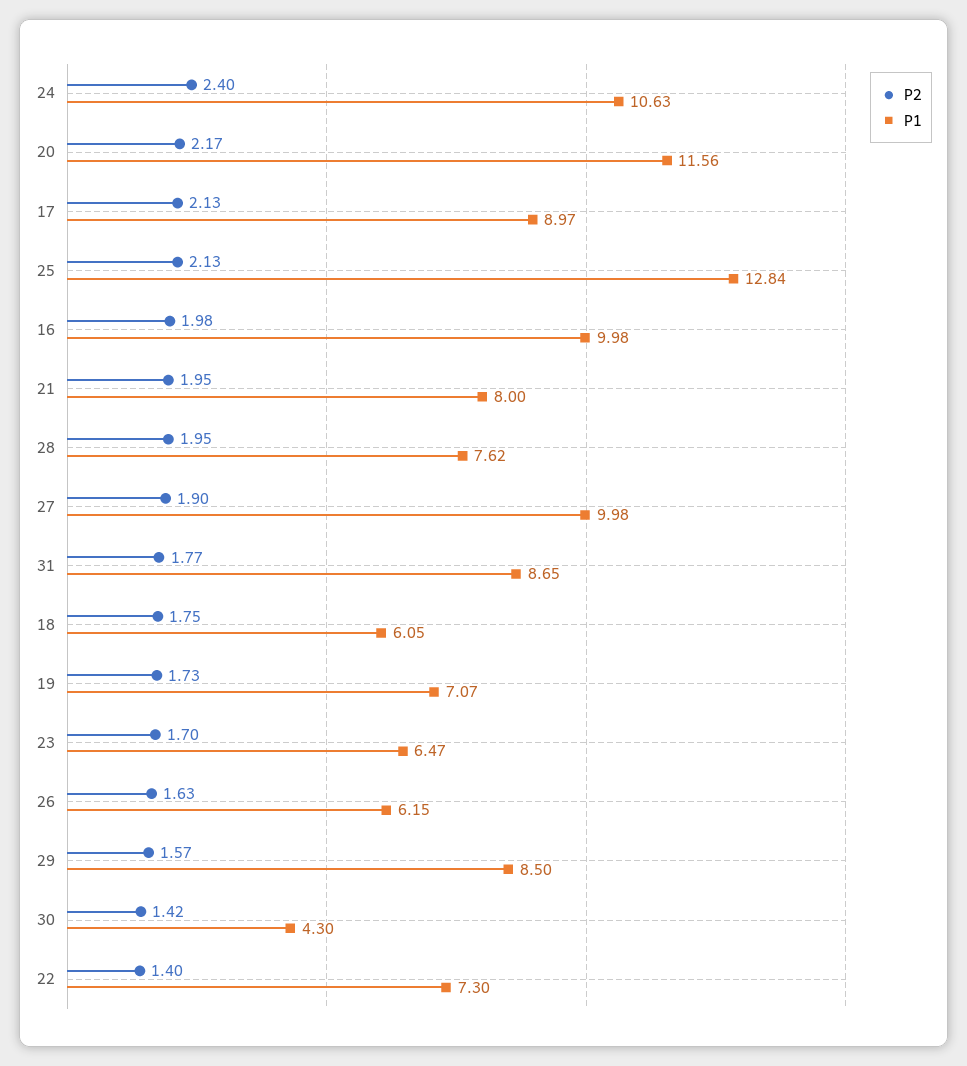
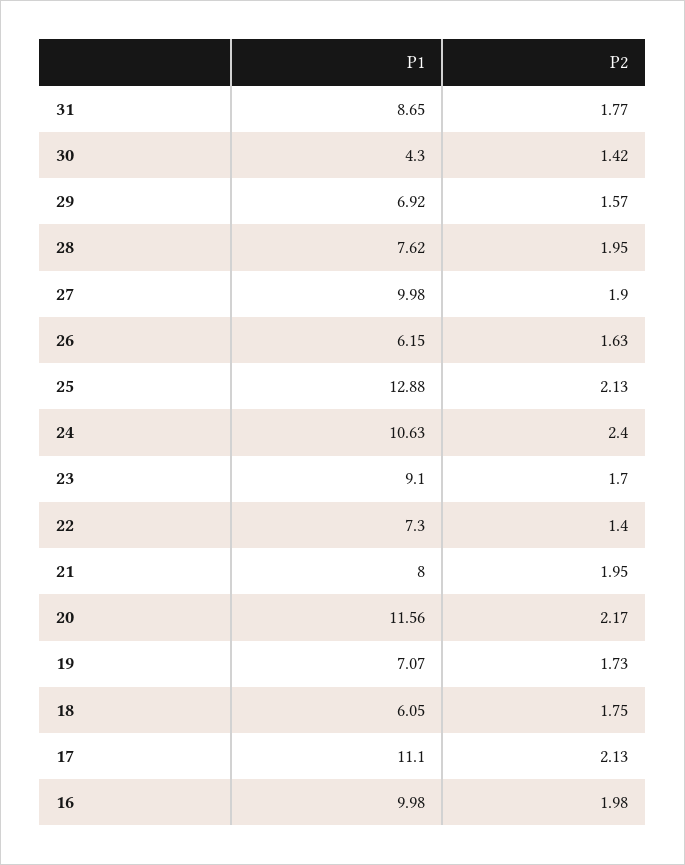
P1, 17: 8.97 -> 11.1
P1, 25: 12.84 -> 12.88
P1, 23: 6.47 -> 9.1
P1, 29: 8.5 -> 6.92

